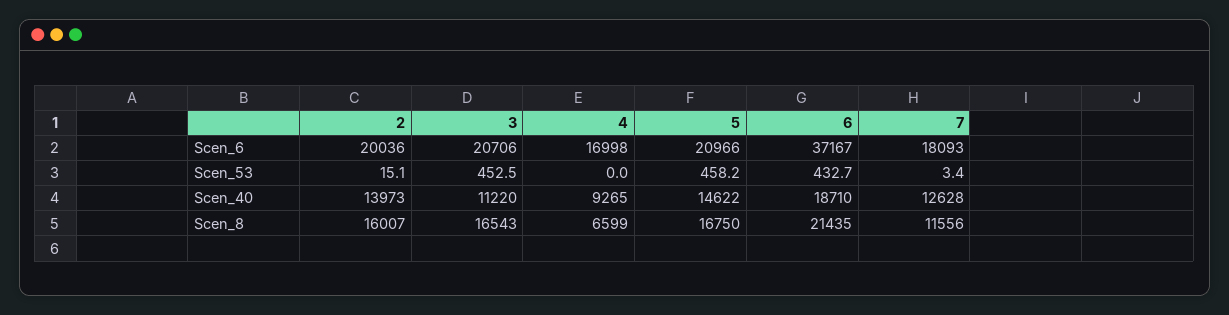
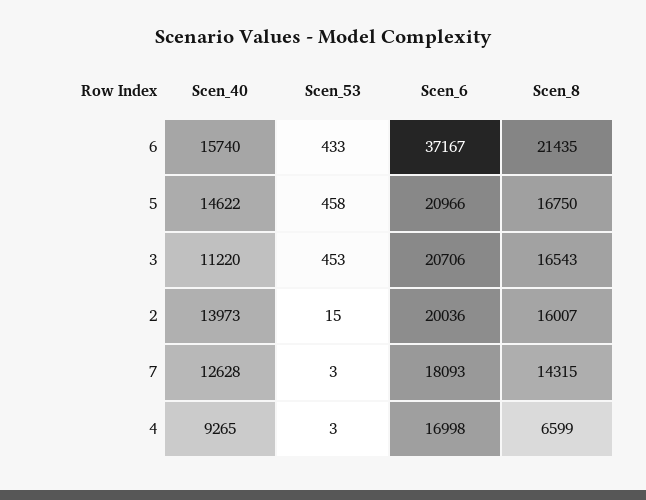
4, Scen_53: 0 -> 3
6, Scen_40: 18710 -> 15740
7, Scen_8: 11556 -> 14315

